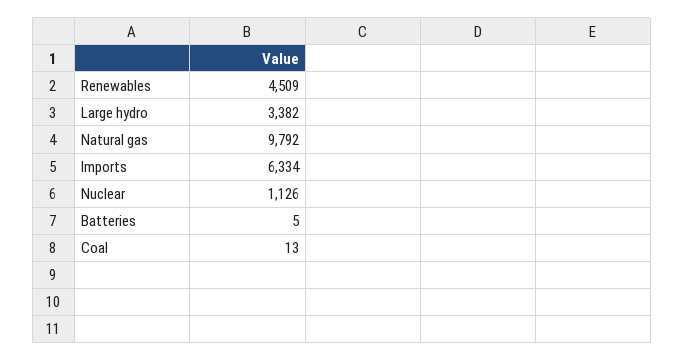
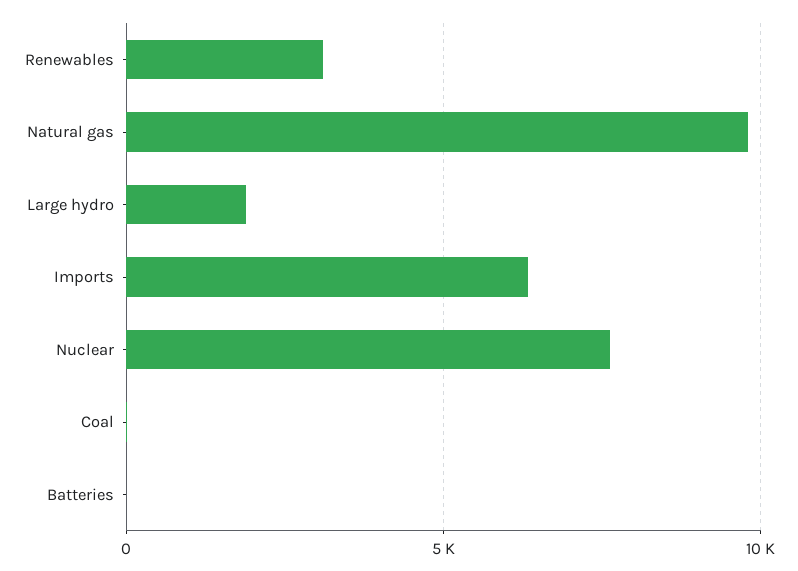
Renewables: 4509 -> 3000
Large hydro: 3382 -> 2000
Nuclear: 1126 -> 7500

